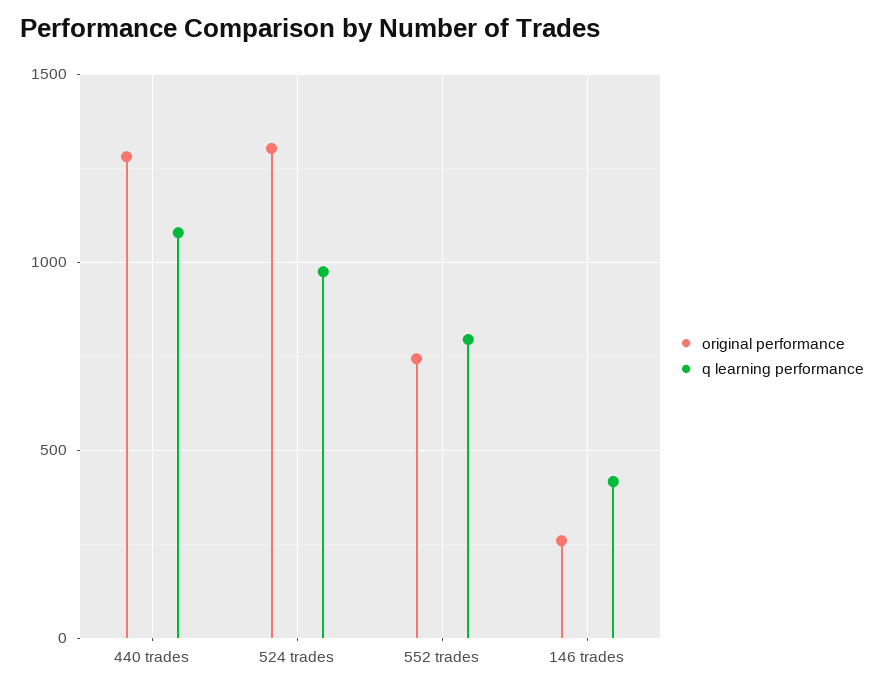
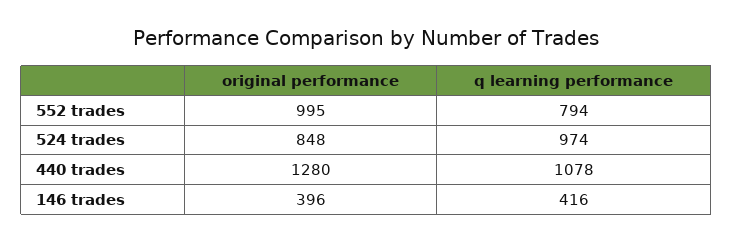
original performance, 524 trades: 1300 -> 848
original performance, 552 trades: 750 -> 995
original performance, 146 trades: 250 -> 396

